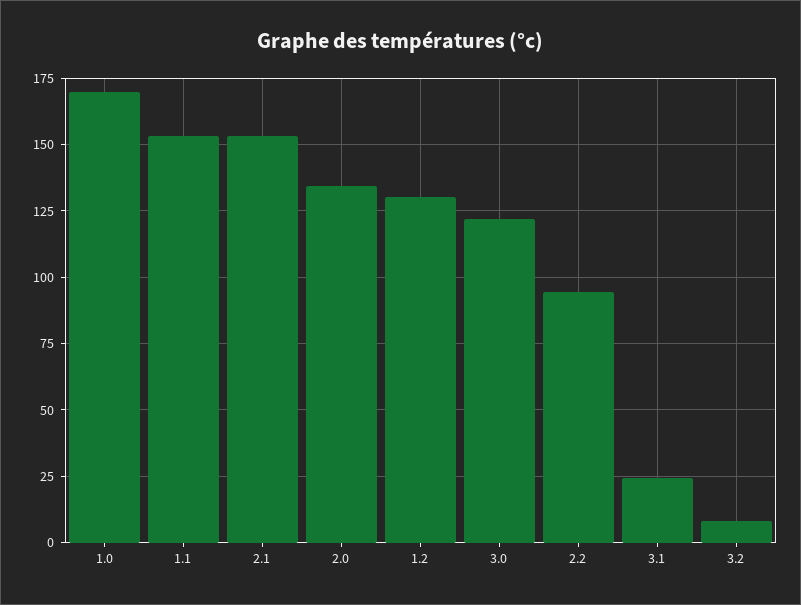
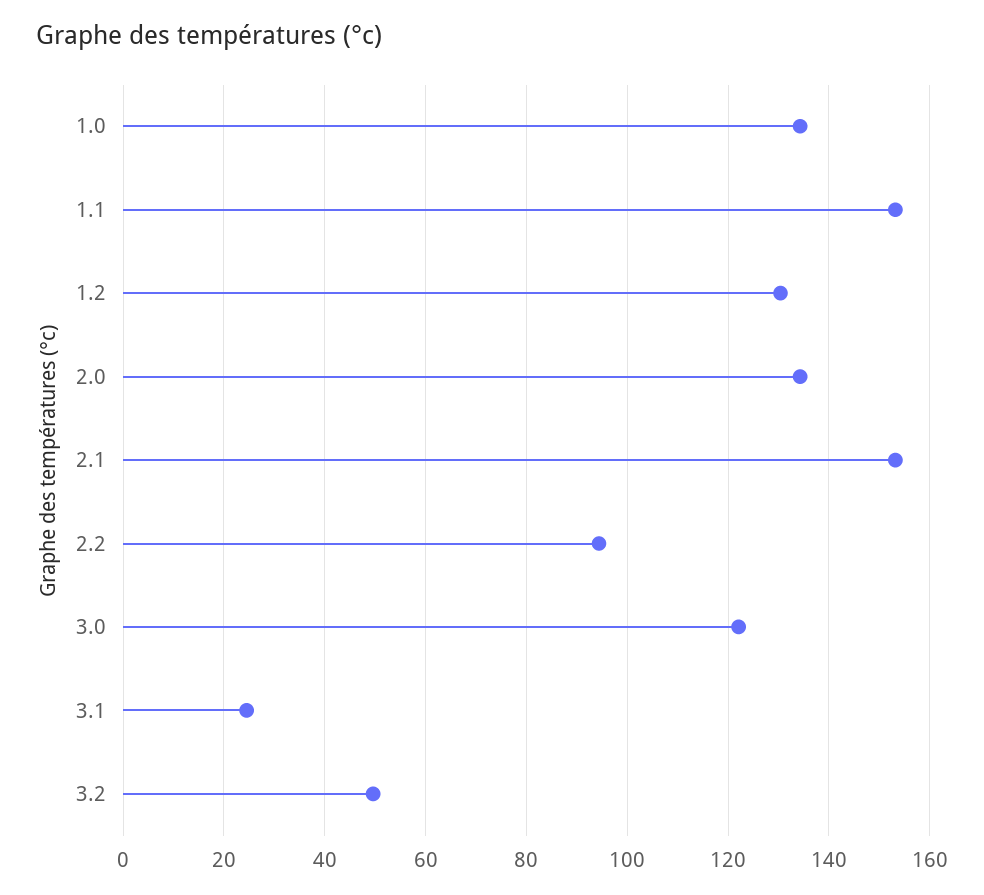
1.0: 170 -> 134
3.2: 7.5 -> 50

